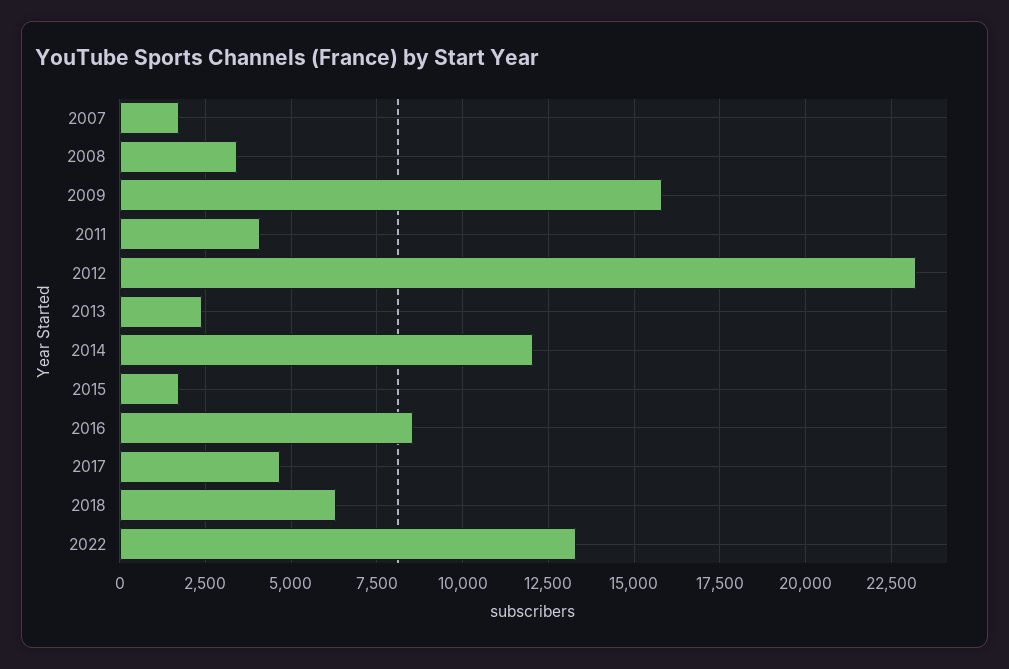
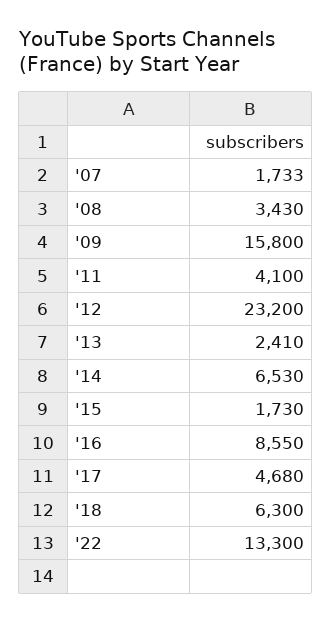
2014: 12000 -> 6530

